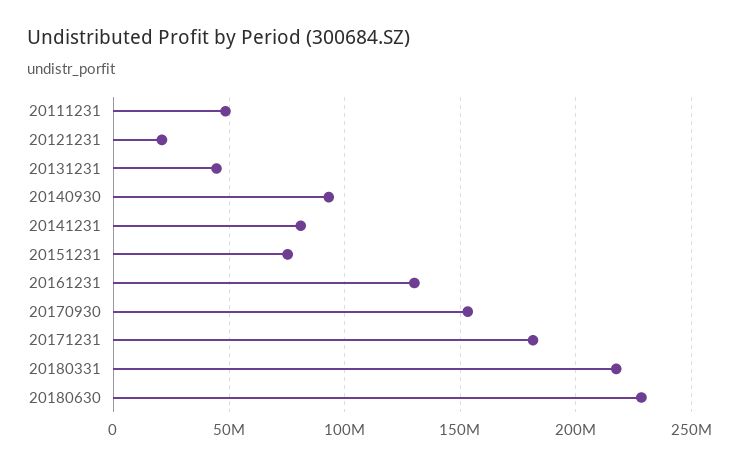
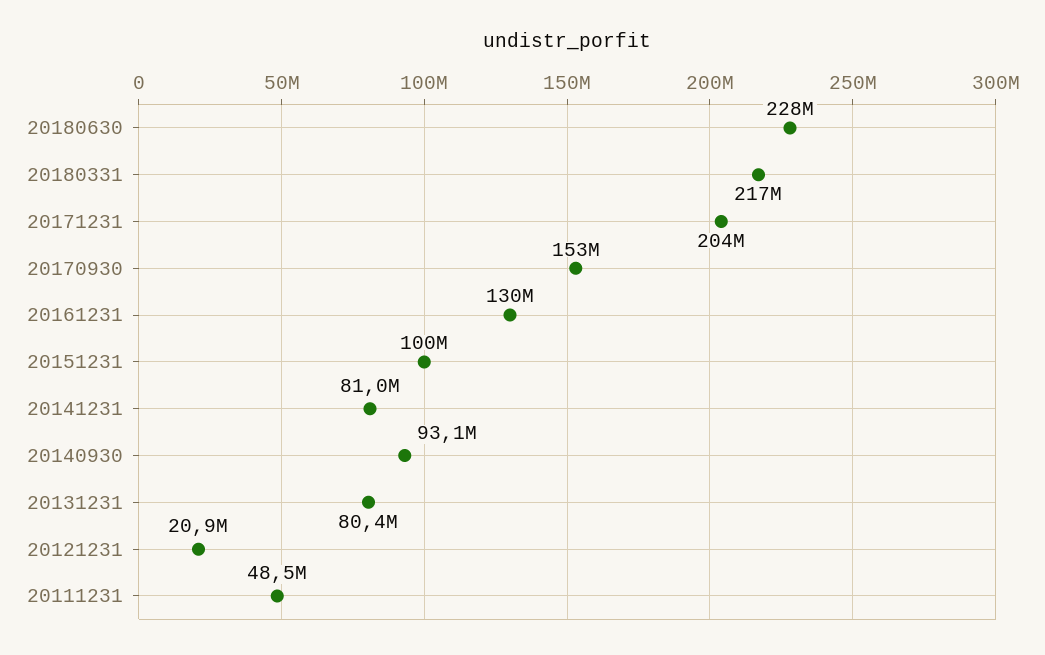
20131231: 45000000 -> 80400000
20151231: 75000000 -> 100000000
20171231: 180000000 -> 204000000

